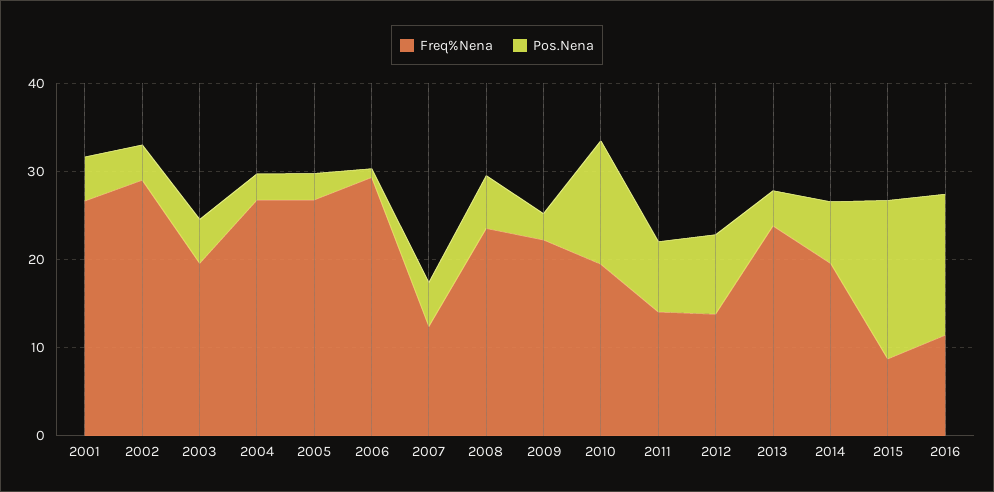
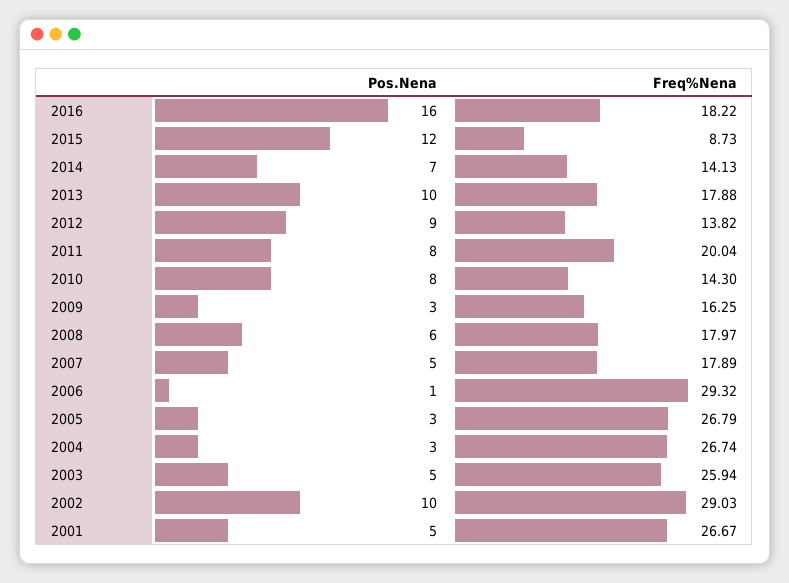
Pos.Nena, 2002: 4 -> 10
Freq%Nena, 2003: 20 -> 25.94
Freq%Nena, 2007: 12 -> 17.89
Freq%Nena, 2008: 24 -> 17.97
Freq%Nena, 2009: 22 -> 16.25
Freq%Nena, 2010: 20 -> 14.3
Pos.Nena, 2010: 14 -> 8
Freq%Nena, 2011: 14 -> 20.04
Freq%Nena, 2013: 24 -> 17.88
Pos.Nena, 2013: 4 -> 10
Freq%Nena, 2014: 20 -> 14.13
Pos.Nena, 2015: 18 -> 12
Freq%Nena, 2016: 12 -> 18.22

